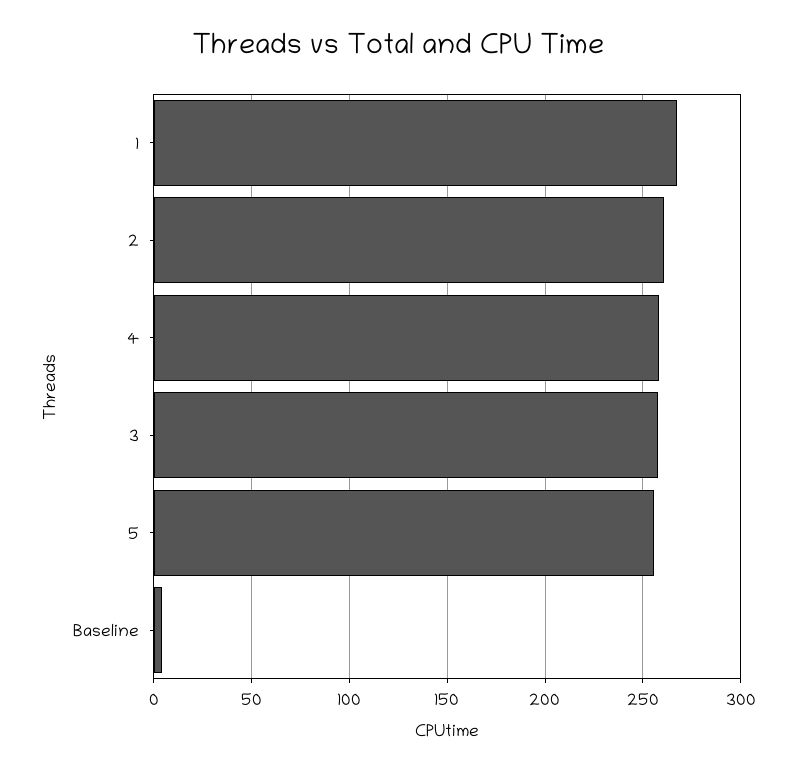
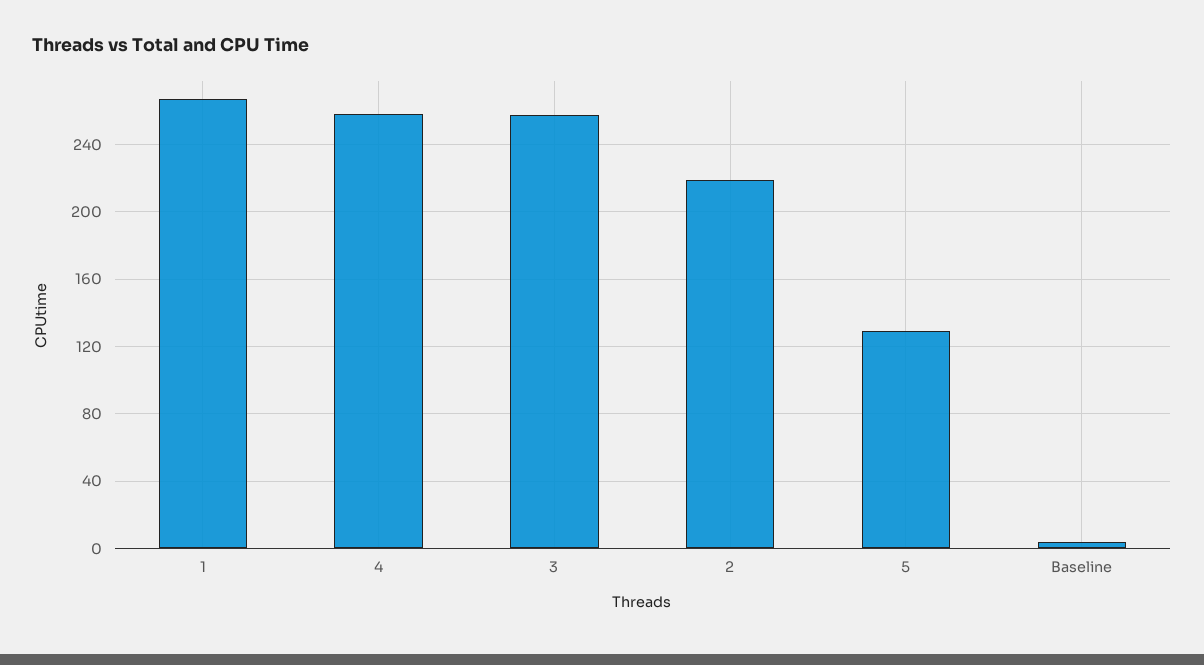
2: 260 -> 220
5: 255 -> 130

